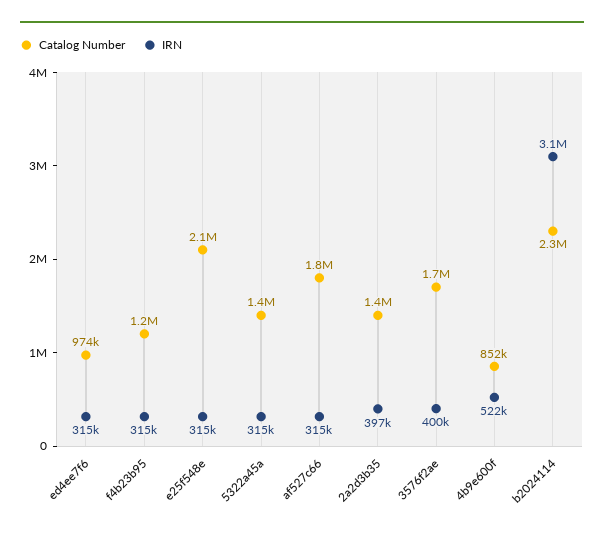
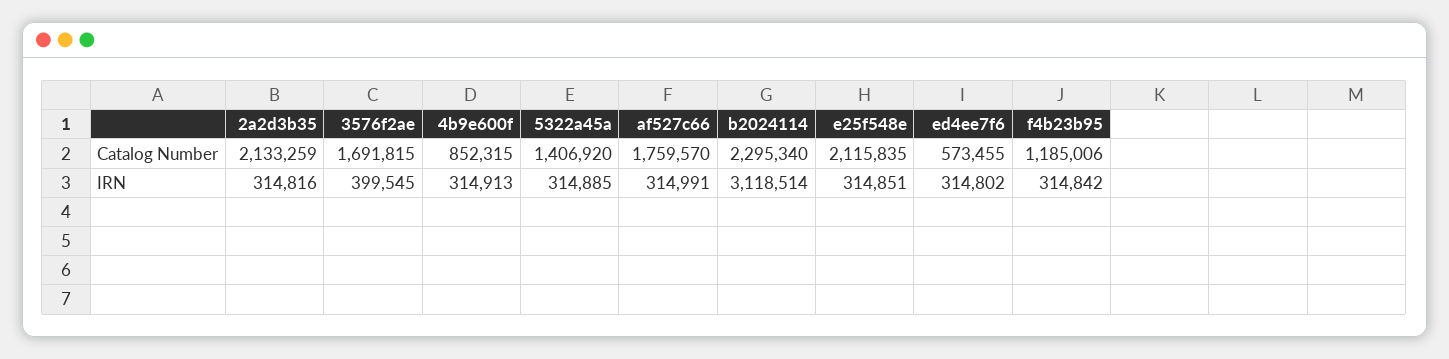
Catalog Number, ed4ee7f6: 974000 -> 573455
Catalog Number, 2a2d3b35: 1400000 -> 2133259
IRN, 2a2d3b35: 397000 -> 314816
IRN, 4b9e600f: 522000 -> 314913

